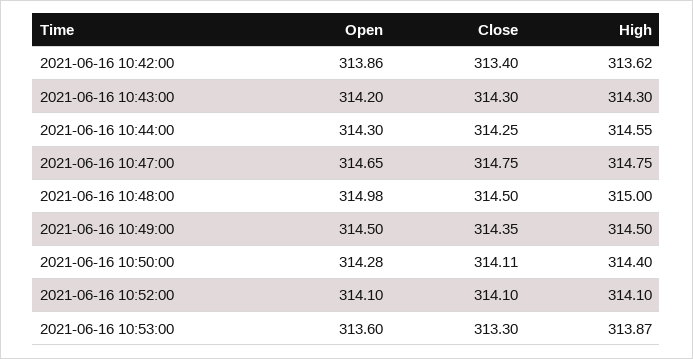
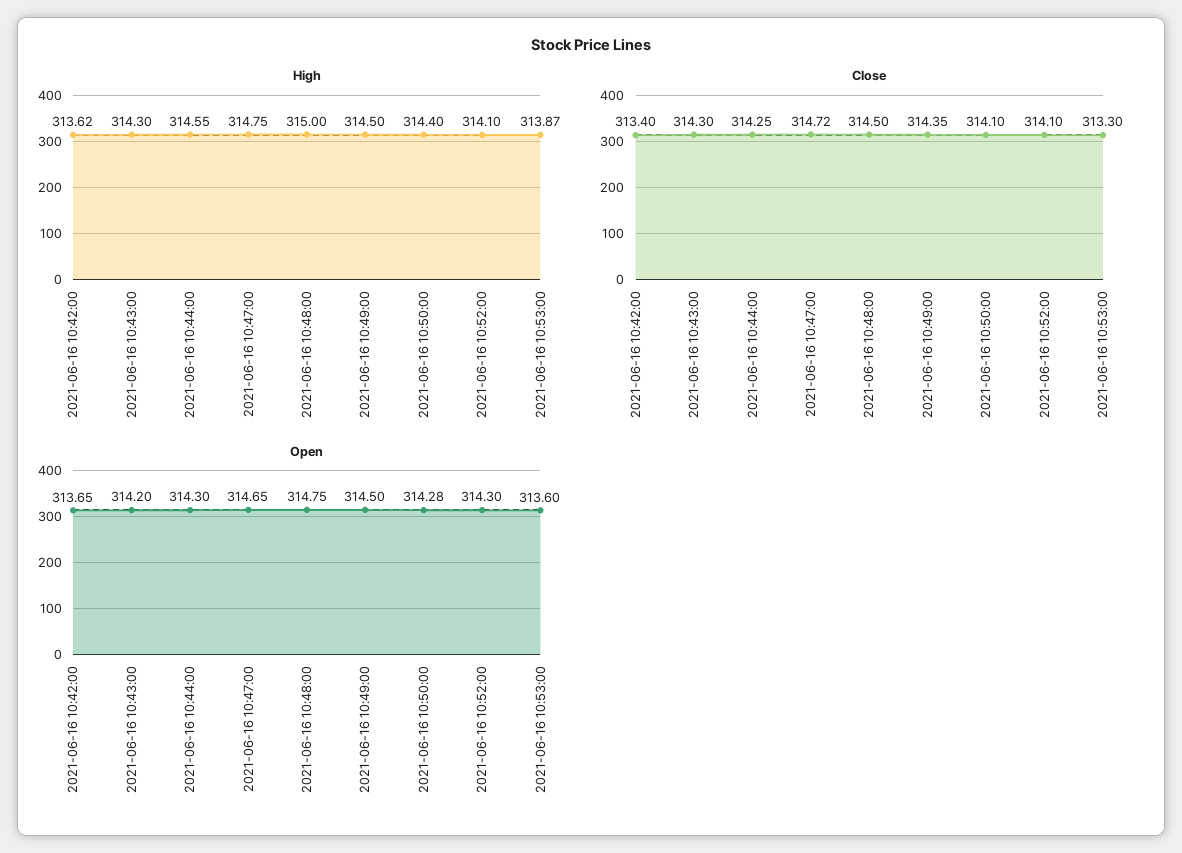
Open, 2021-06-16 10:42:00: 313.86 -> 313.65
Close, 2021-06-16 10:47:00: 314.75 -> 314.72
Open, 2021-06-16 10:48:00: 314.98 -> 314.75
Close, 2021-06-16 10:50:00: 314.11 -> 314.1
Open, 2021-06-16 10:52:00: 314.1 -> 314.3

